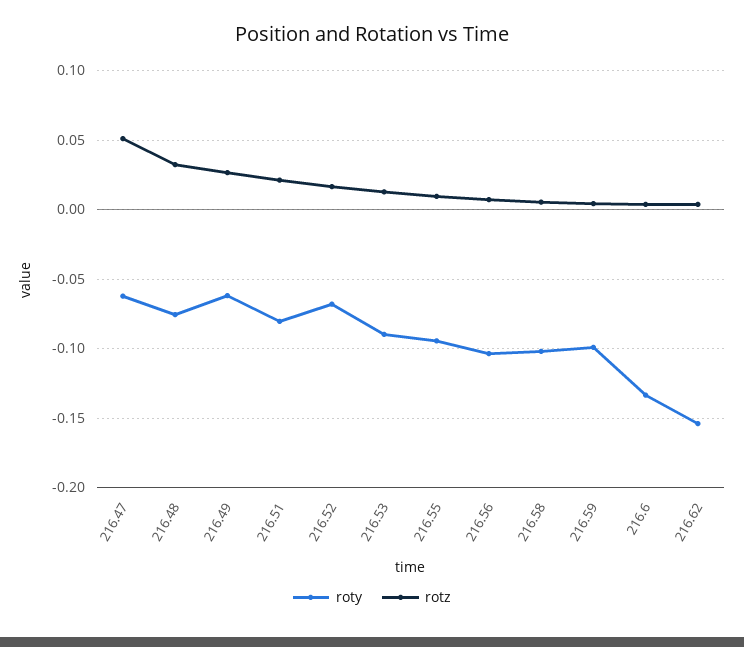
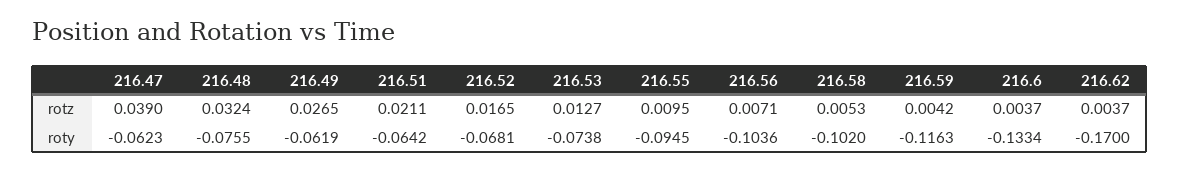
rotz, 216.47: 0.05 -> 0.039
roty, 216.51: -0.08 -> -0.0642
roty, 216.53: -0.09 -> -0.0738
roty, 216.59: -0.1 -> -0.1163
roty, 216.62: -0.155 -> -0.17

